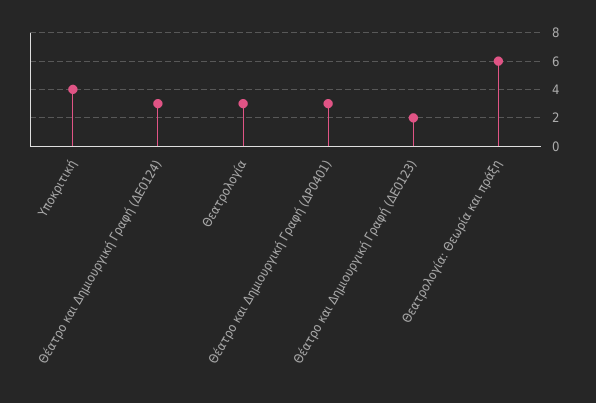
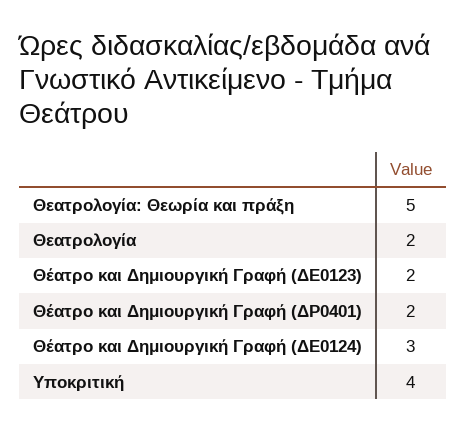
Θεατρολογία: 3 -> 2
Θέατρο και Δημιουργική Γραφή (ΔΡ0401): 3 -> 2
Θεατρολογία: Θεωρία και πράξη: 6 -> 5

